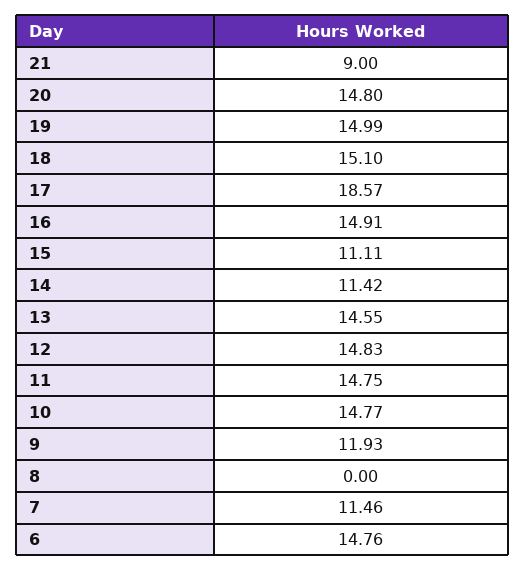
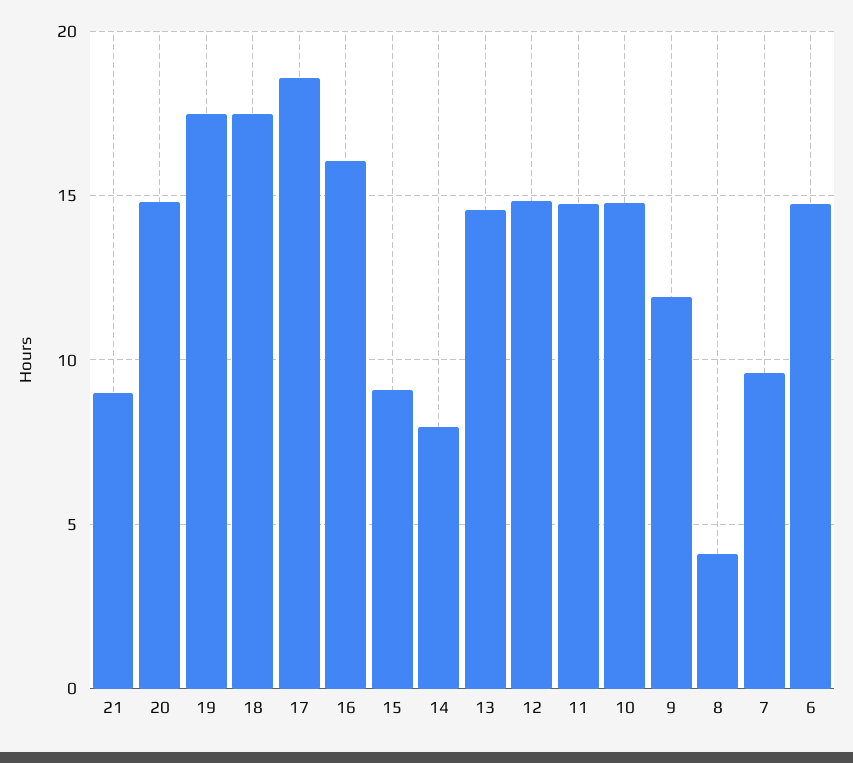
19: 14.99 -> 17.5
18: 15.1 -> 17.5
16: 14.91 -> 16
15: 11.11 -> 9
14: 11.42 -> 8
8: 0 -> 4
7: 11.46 -> 9.5

